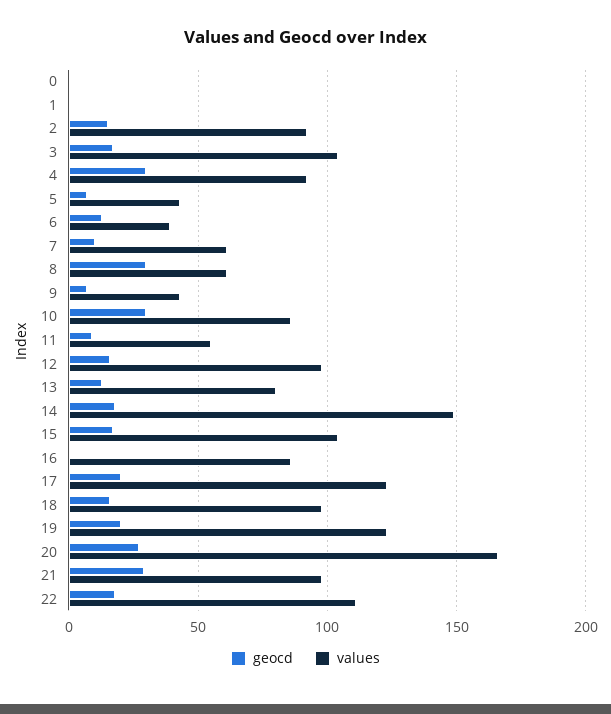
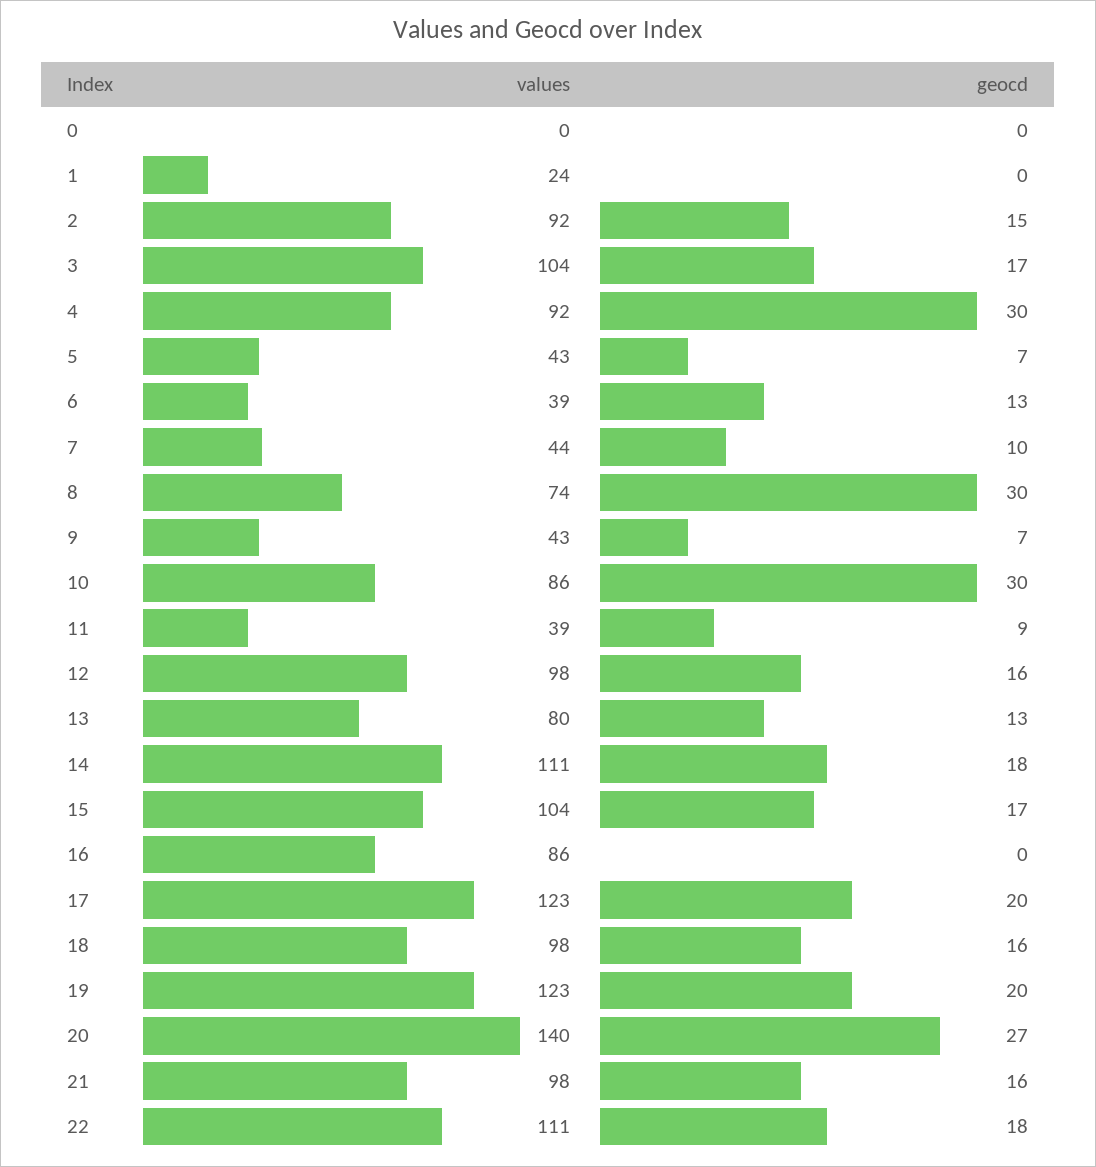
values, 1: 0 -> 24
values, 7: 60 -> 44
values, 8: 60 -> 74
values, 11: 55 -> 39
values, 14: 150 -> 111
values, 20: 165 -> 140
geocd, 21: 30 -> 16

